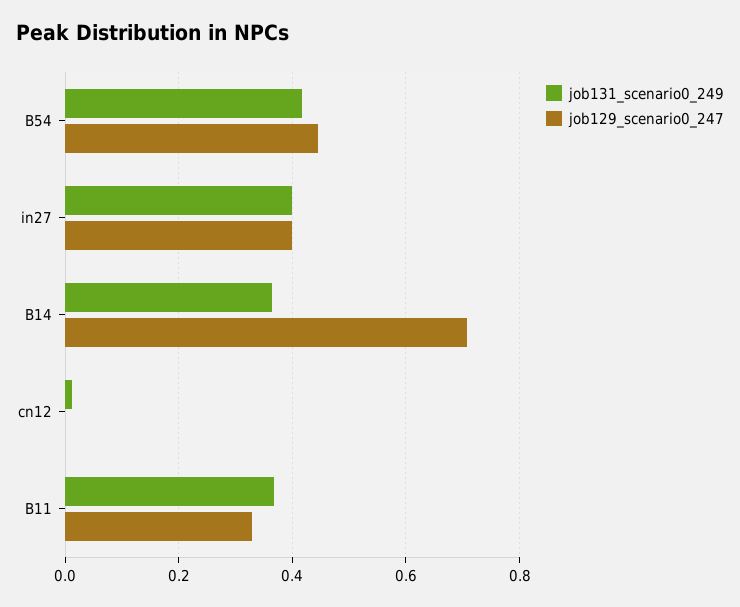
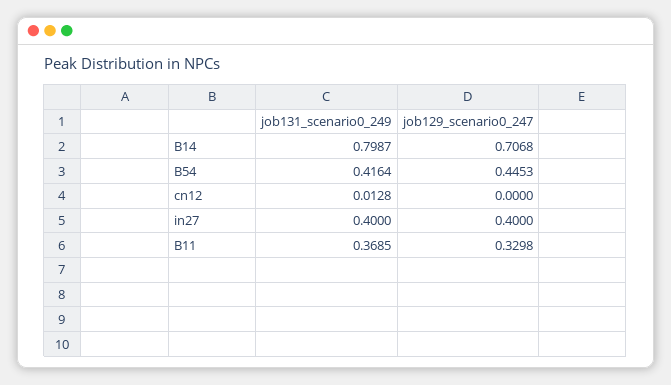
job131_scenario0_249, B14: 0.36 -> 0.7987

